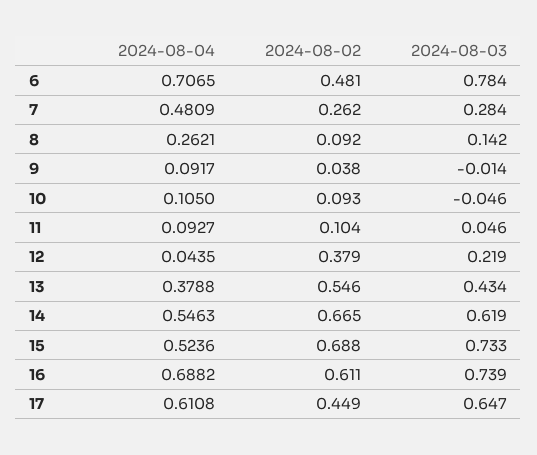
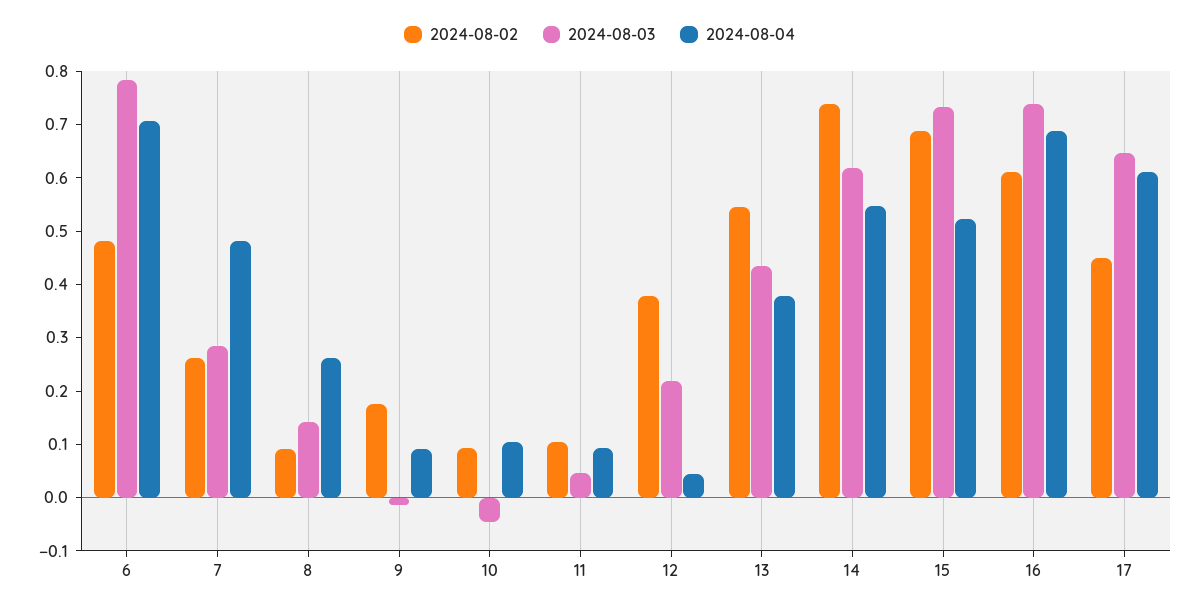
2024-08-02, 9: 0.038 -> 0.18
2024-08-02, 14: 0.665 -> 0.74

